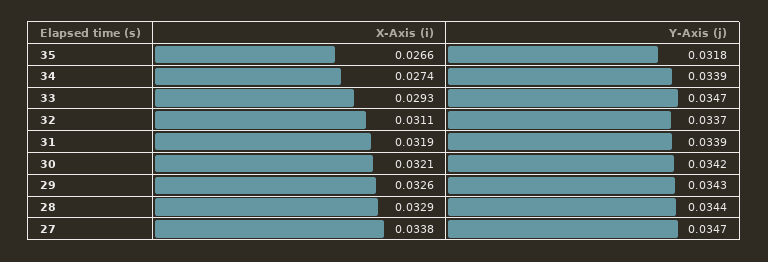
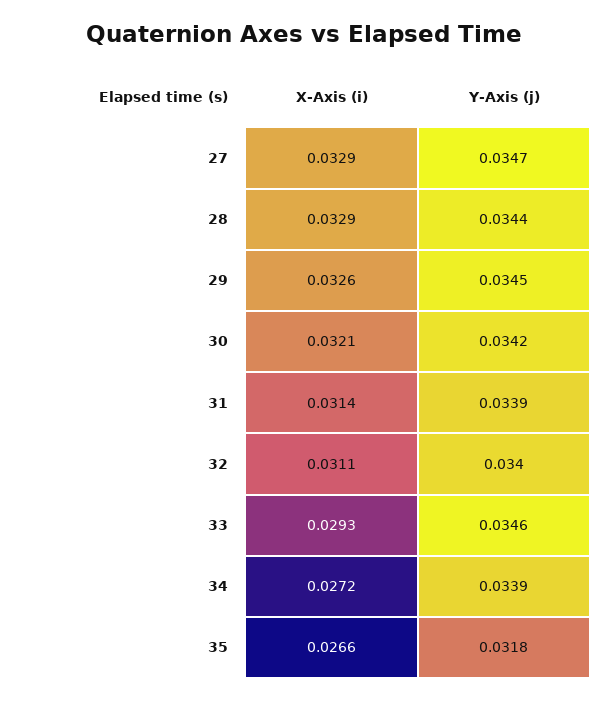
X-Axis (i), 34: 0.0274 -> 0.0272
Y-Axis (j), 33: 0.0347 -> 0.0346
Y-Axis (j), 32: 0.0337 -> 0.034
X-Axis (i), 31: 0.0319 -> 0.0314
Y-Axis (j), 29: 0.0343 -> 0.0345
X-Axis (i), 27: 0.0338 -> 0.0329

